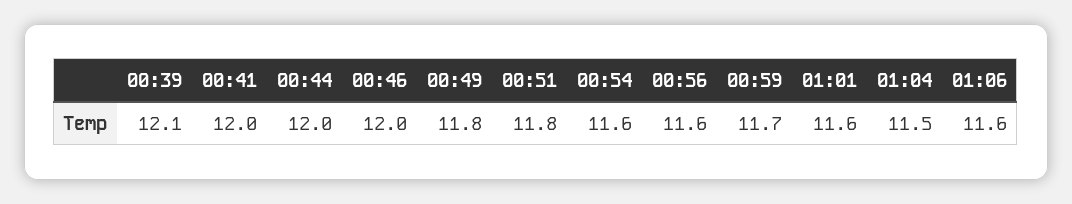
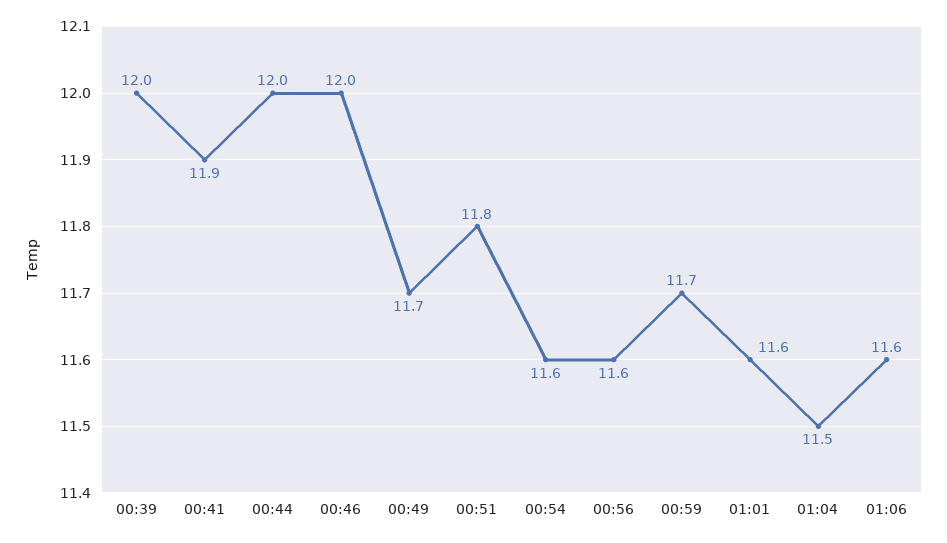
00:39: 12.1 -> 12
00:41: 12 -> 11.9
00:49: 11.8 -> 11.7

